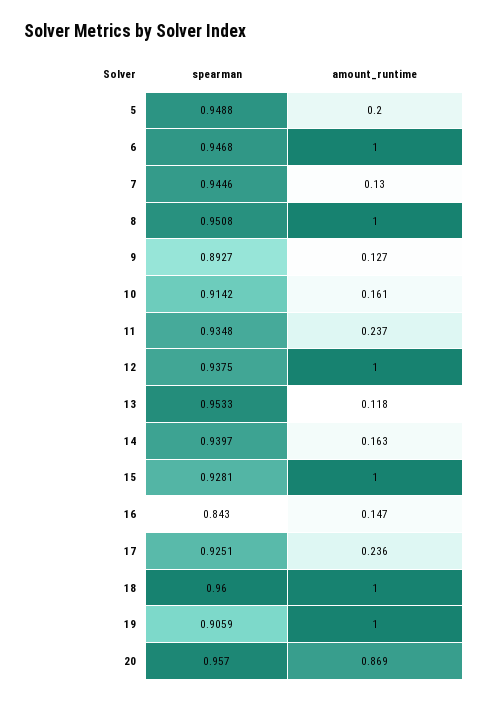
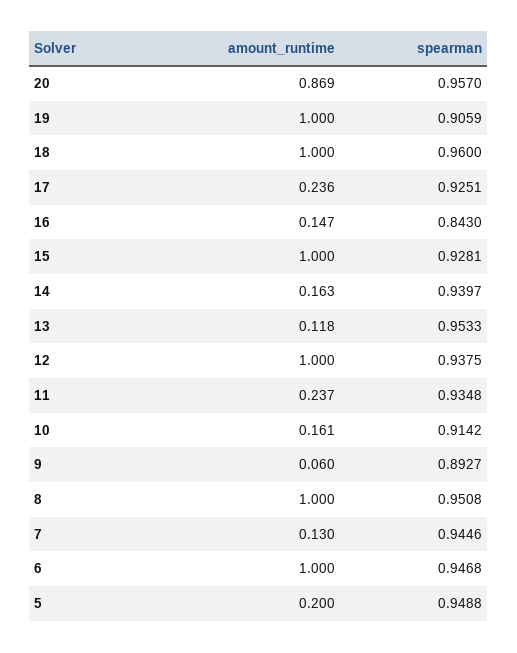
amount_runtime, 9: 0.127 -> 0.06

